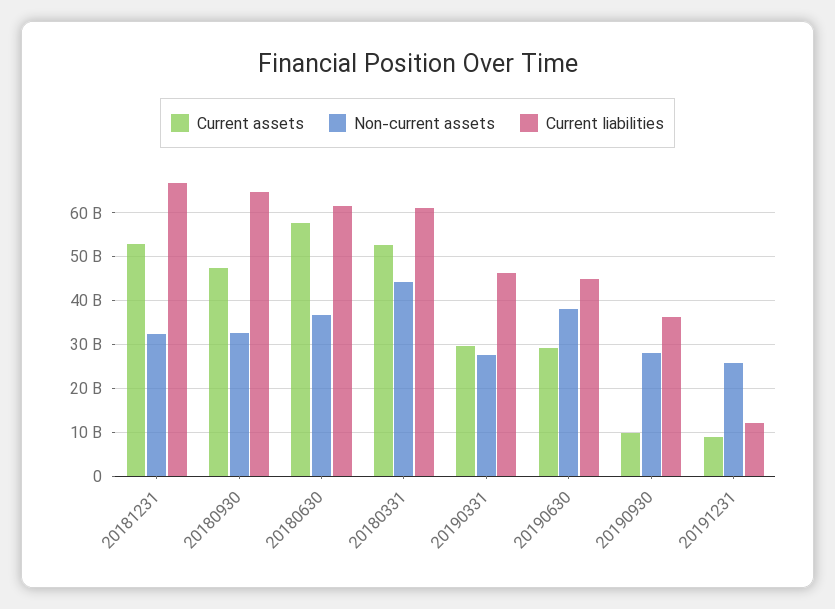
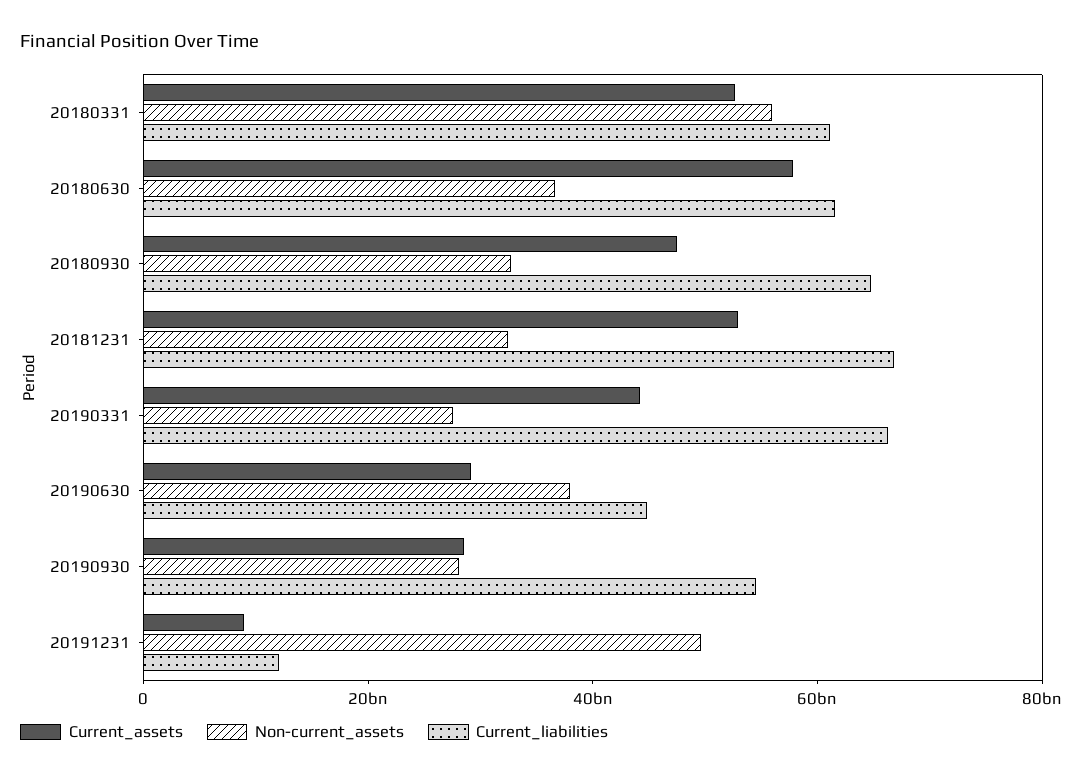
Non-current assets, 20180331: 44000000000 -> 55000000000
Current assets, 20190331: 30000000000 -> 45000000000
Current liabilities, 20190331: 46000000000 -> 65000000000
Current assets, 20190930: 10000000000 -> 30000000000
Current liabilities, 20190930: 36000000000 -> 55000000000
Non-current assets, 20191231: 26000000000 -> 50000000000

